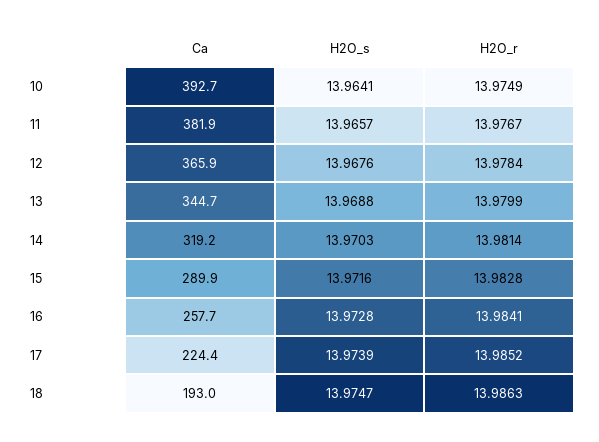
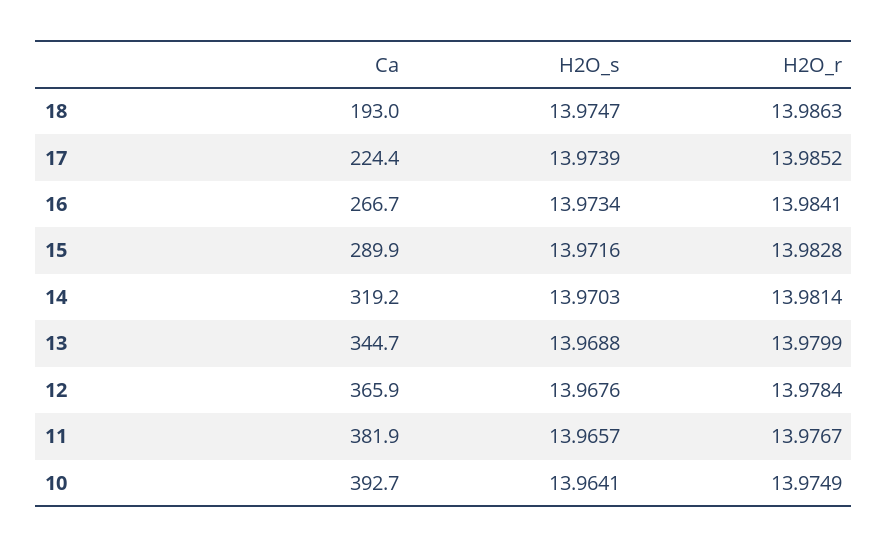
Ca, 16: 257.7 -> 266.7
H2O_s, 16: 13.9728 -> 13.9734

